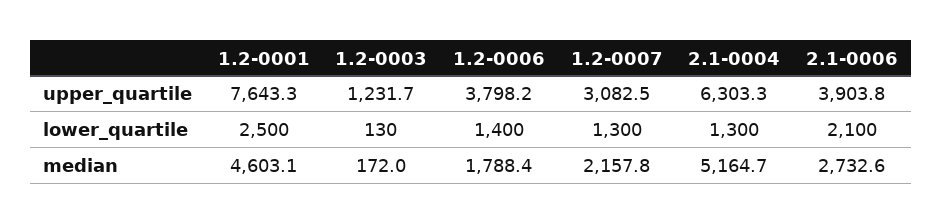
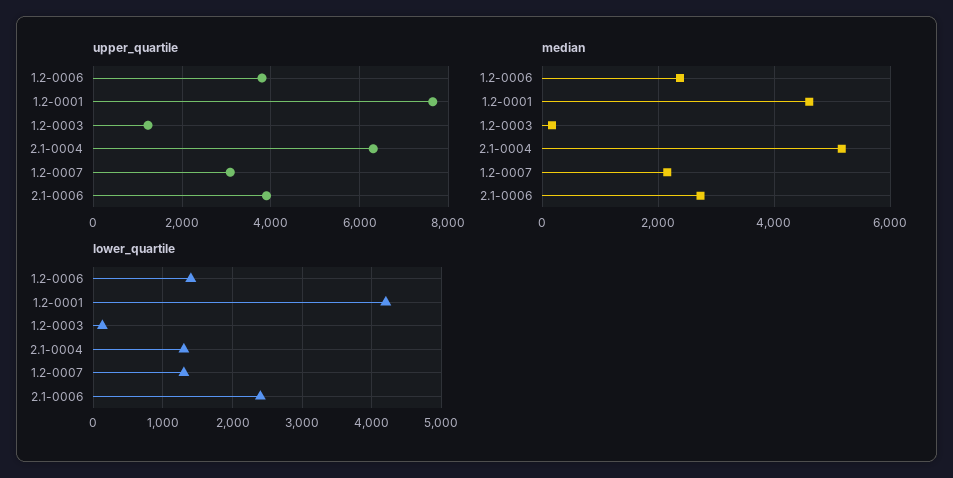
lower_quartile, 1.2-0001: 2500 -> 4200
lower_quartile, 2.1-0006: 2100 -> 2400
median, 1.2-0006: 1788.4 -> 2400

